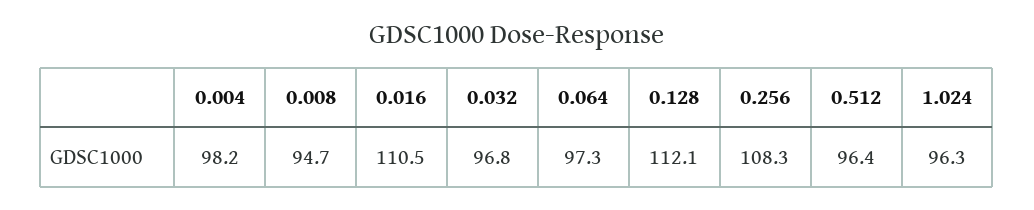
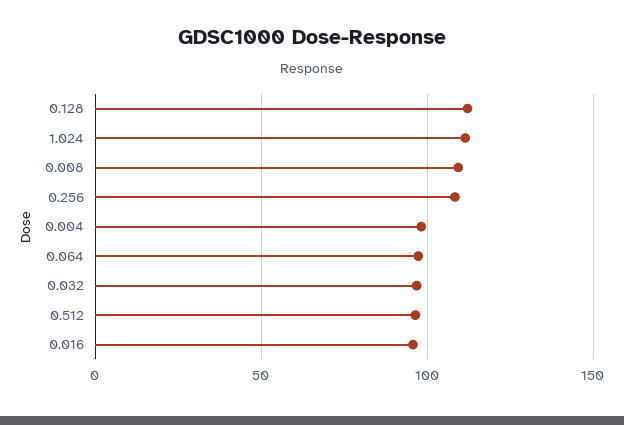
0.008: 94.7 -> 110
0.016: 110.5 -> 95
1.024: 96.3 -> 110

